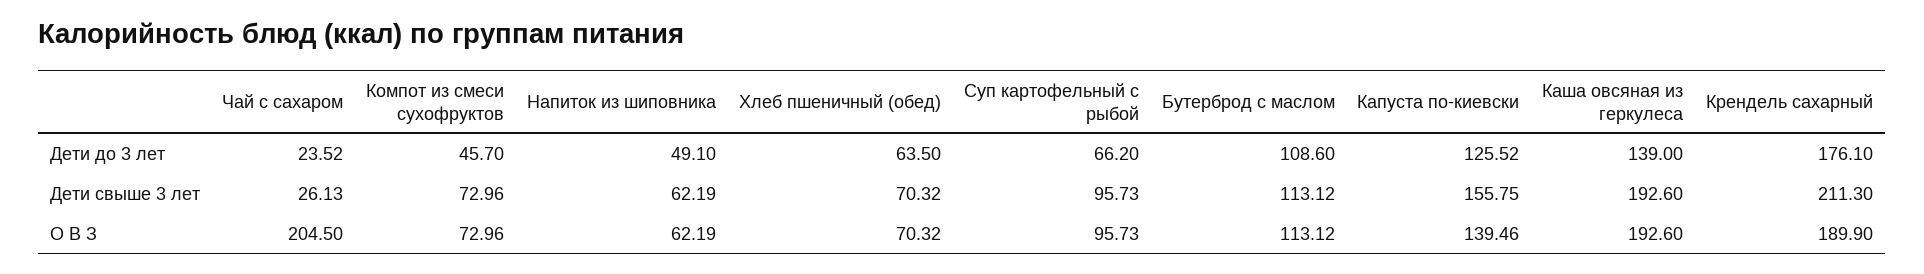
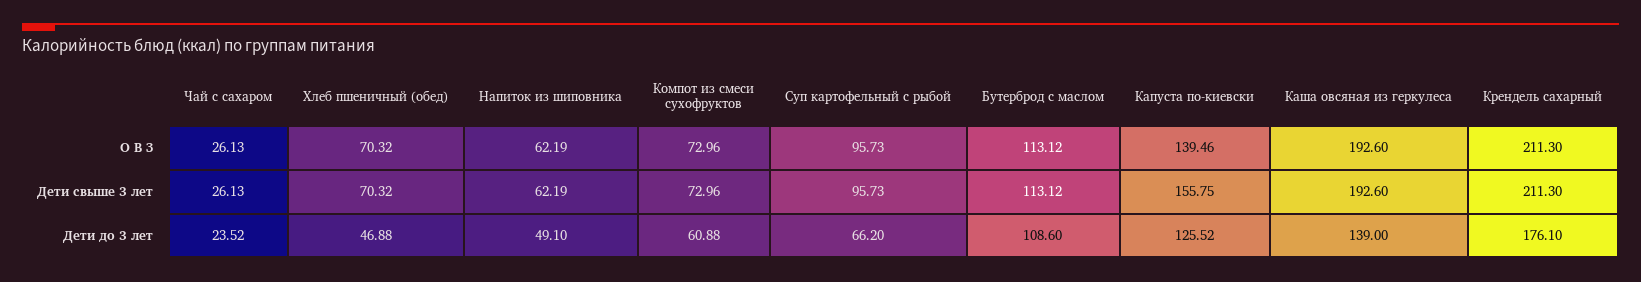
Компот из смеси сухофруктов, Дети до 3 лет: 45.7 -> 60.88
Хлеб пшеничный (обед), Дети до 3 лет: 63.5 -> 46.88
Чай с сахаром, О В З: 204.5 -> 26.13
Крендель сахарный, О В З: 189.9 -> 211.3

